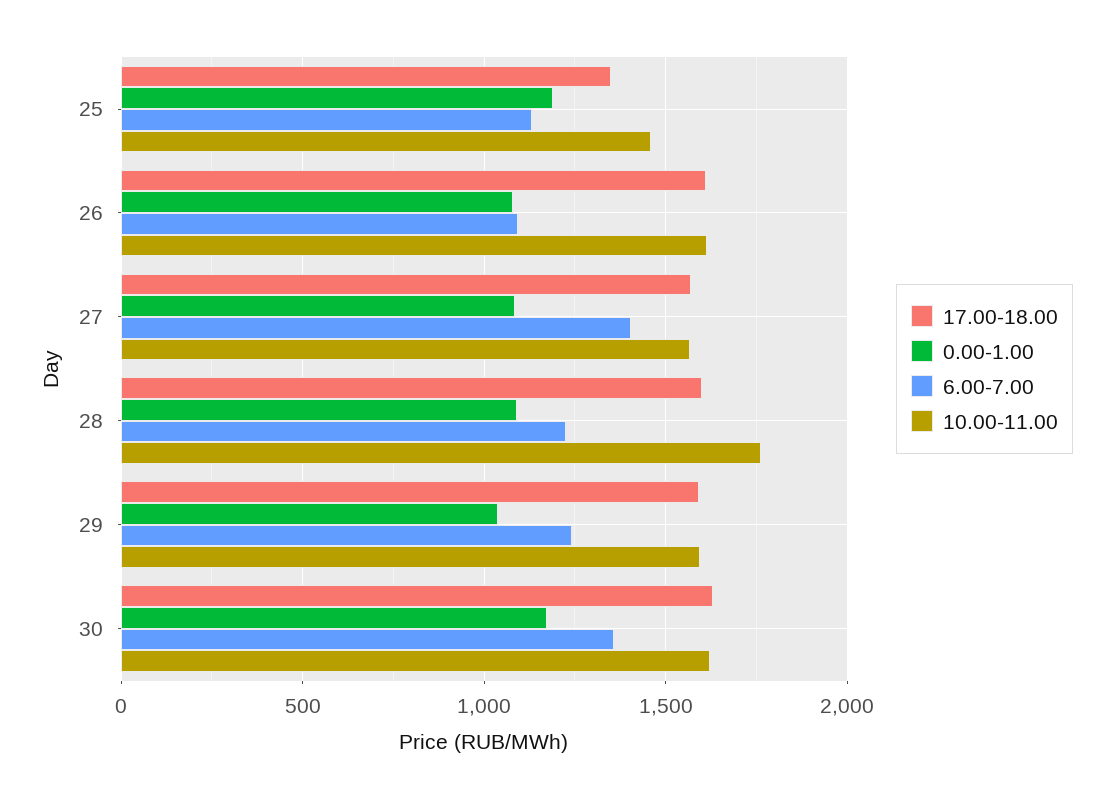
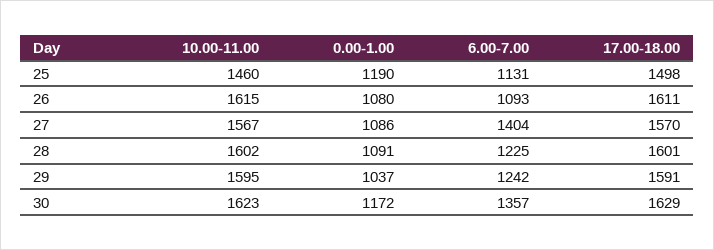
17.00-18.00, 25: 1350 -> 1498
10.00-11.00, 28: 1750 -> 1602

